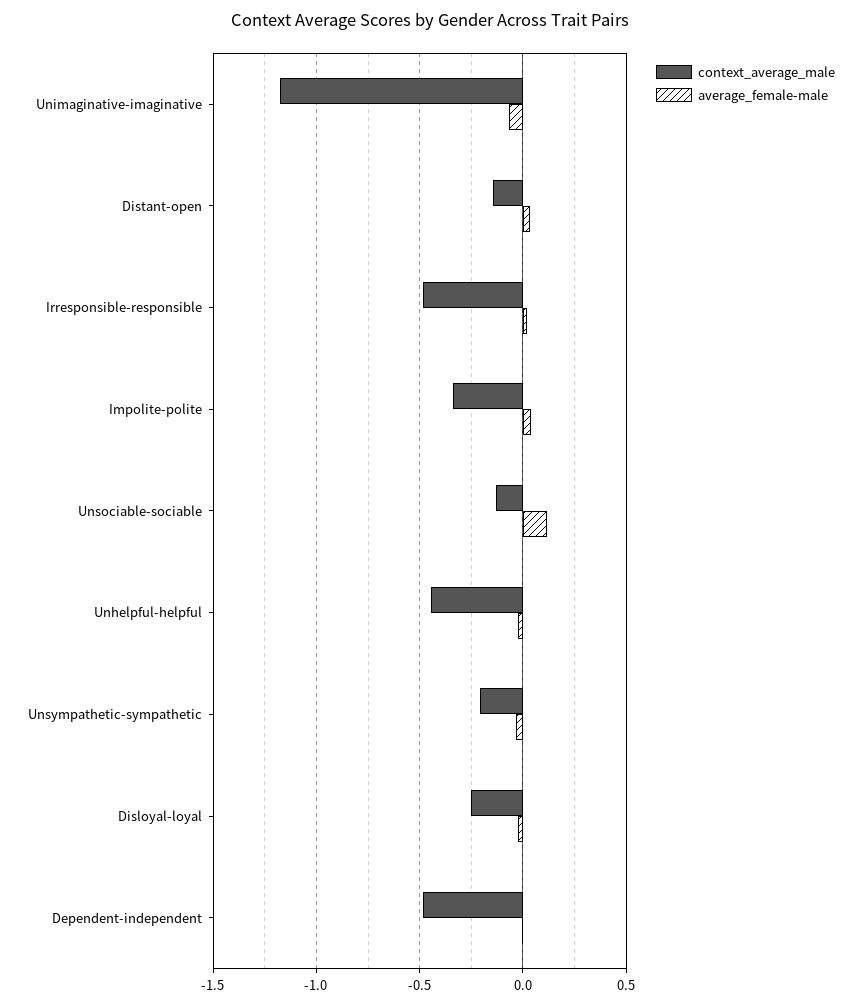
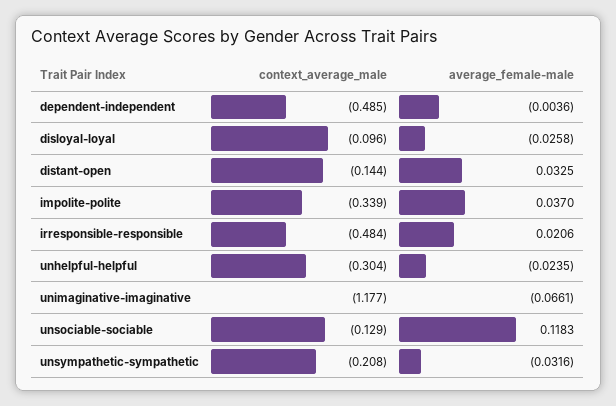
context_average_male, Unhelpful-helpful: -0.45 -> -0.304
context_average_male, Disloyal-loyal: -0.25 -> -0.096

